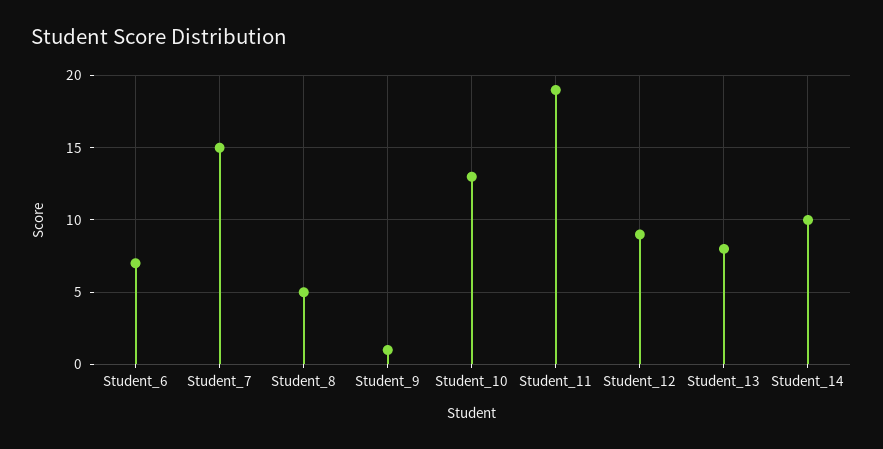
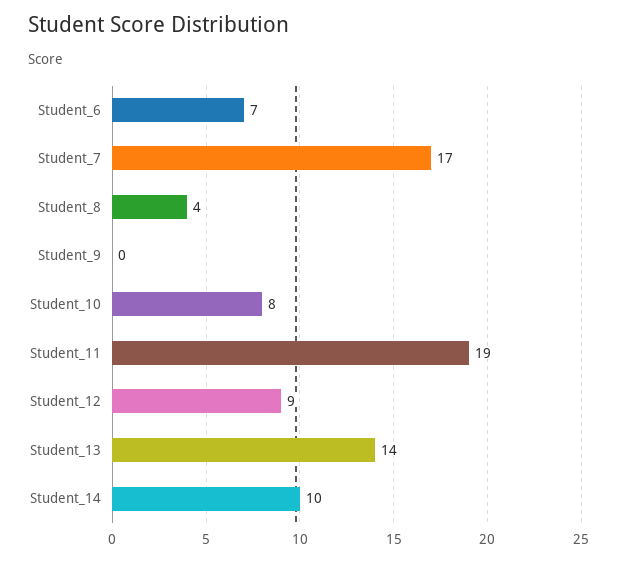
Student_7: 15 -> 17
Student_8: 5 -> 4
Student_9: 1 -> 0
Student_10: 13 -> 8
Student_13: 8 -> 14

